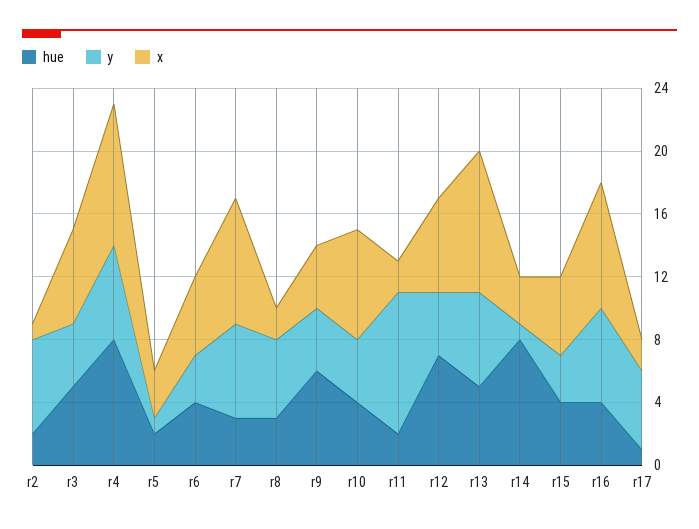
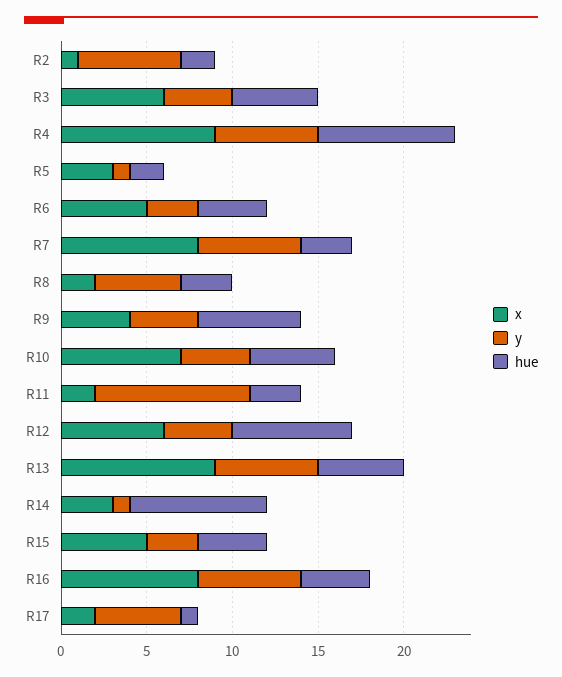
hue, r10: 4 -> 5
hue, r11: 2 -> 3

